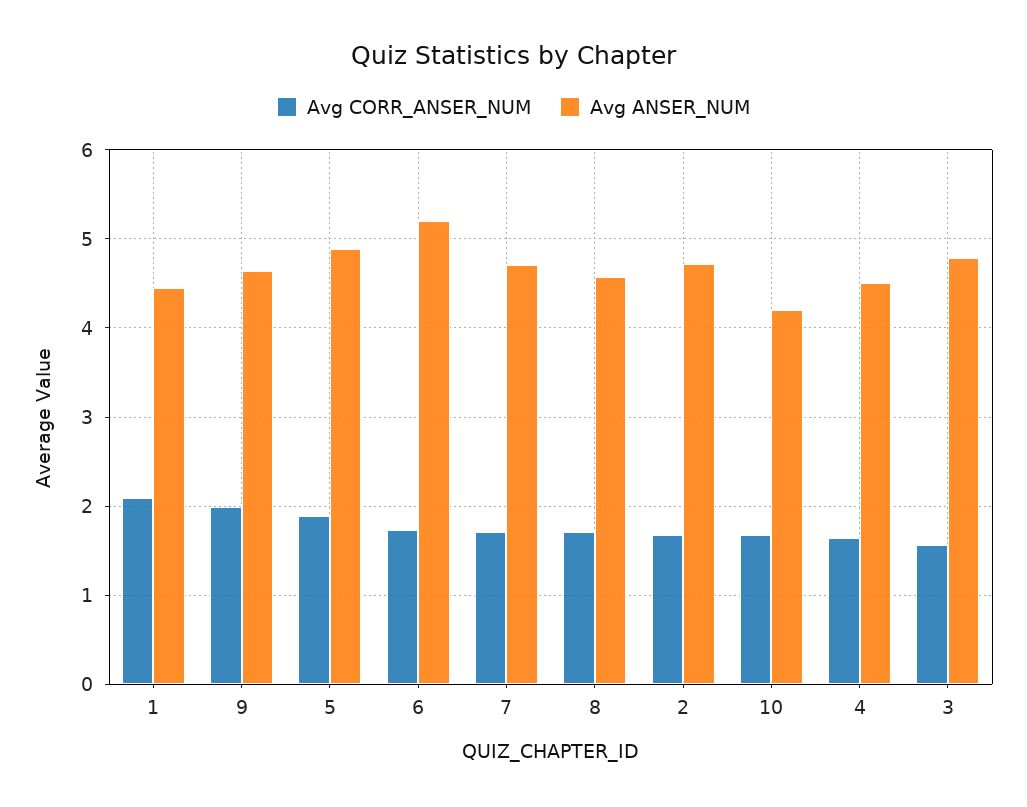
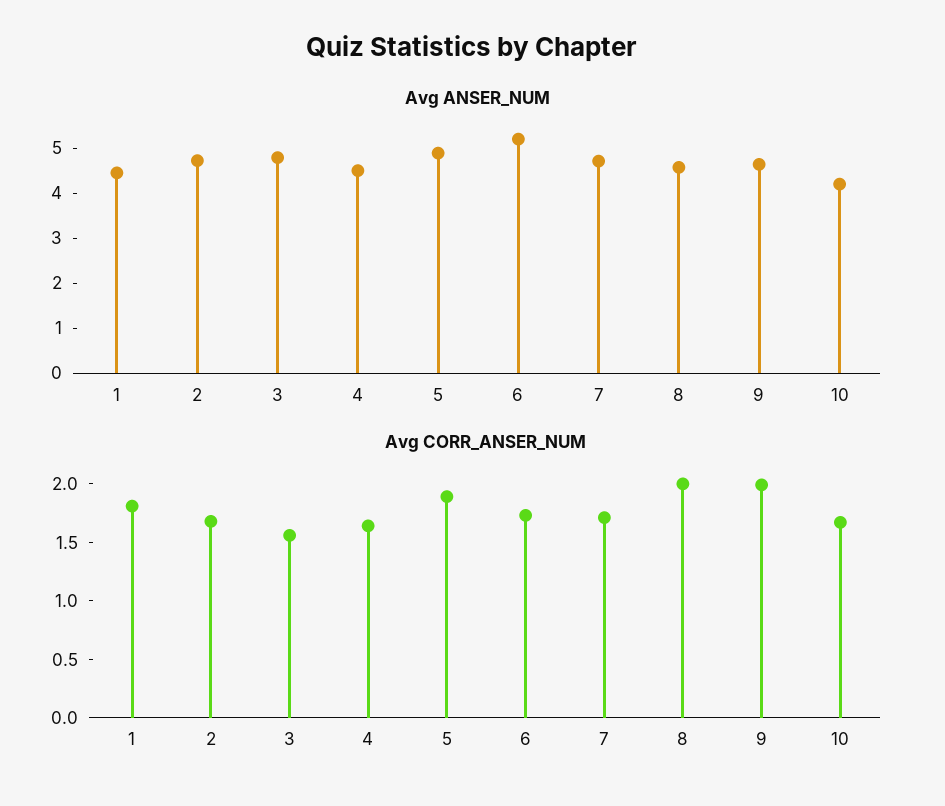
Avg CORR_ANSER_NUM, 1: 2.1 -> 1.8
Avg CORR_ANSER_NUM, 8: 1.7 -> 2

